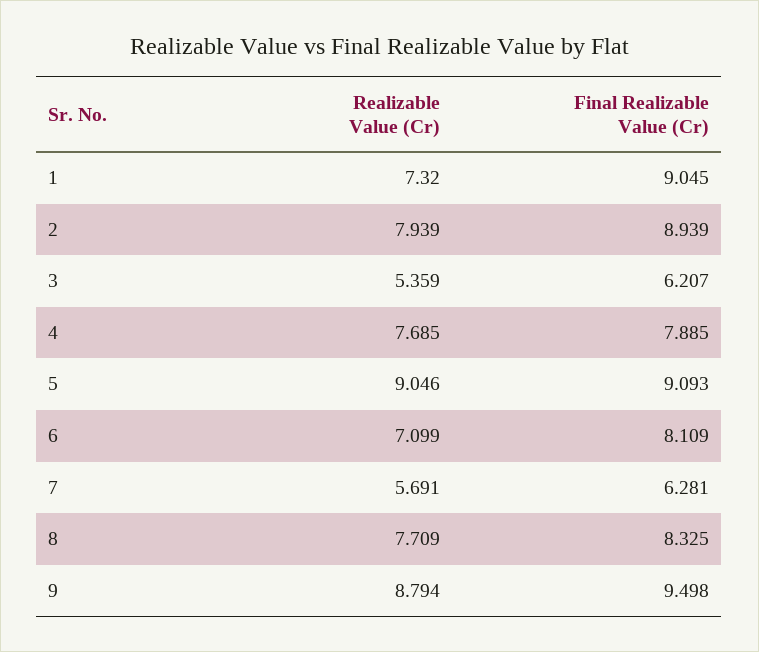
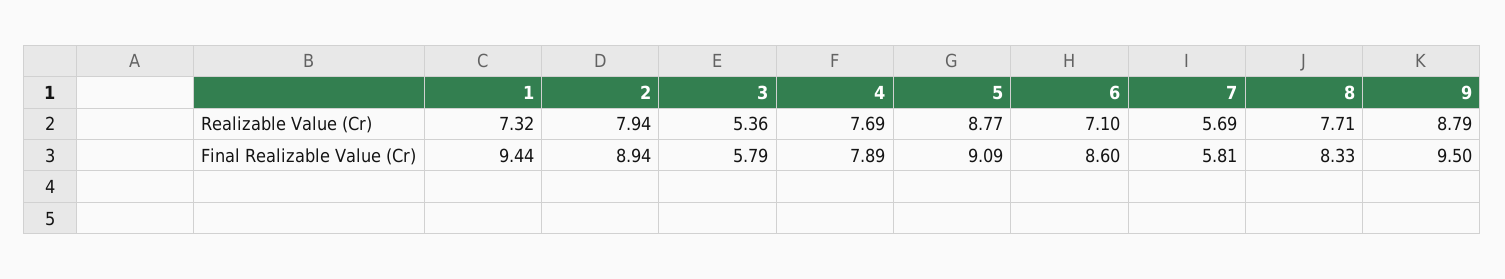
Final Realizable Value (Cr), 1: 9.045 -> 9.44
Final Realizable Value (Cr), 3: 6.207 -> 5.79
Realizable Value (Cr), 5: 9.046 -> 8.77
Final Realizable Value (Cr), 6: 8.109 -> 8.6
Final Realizable Value (Cr), 7: 6.281 -> 5.81

